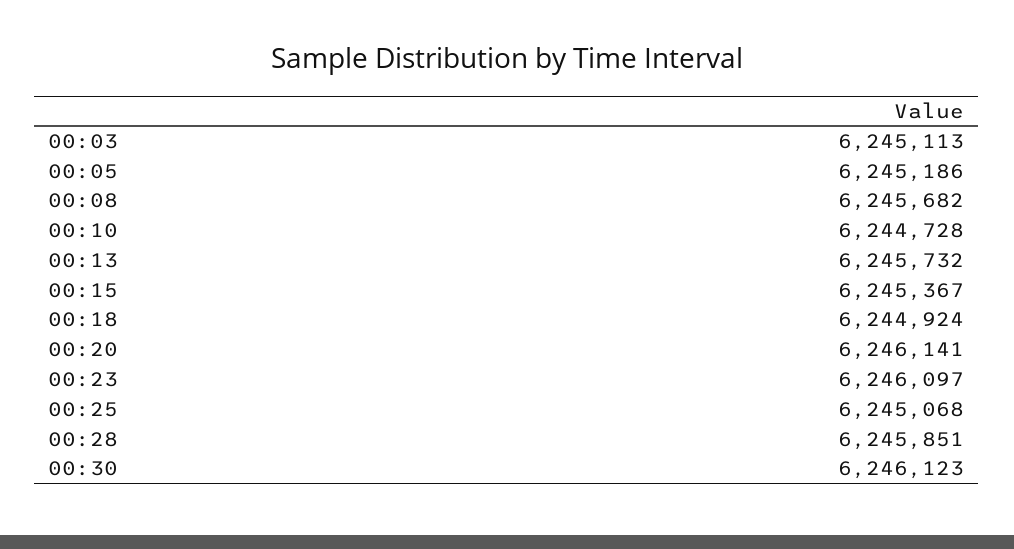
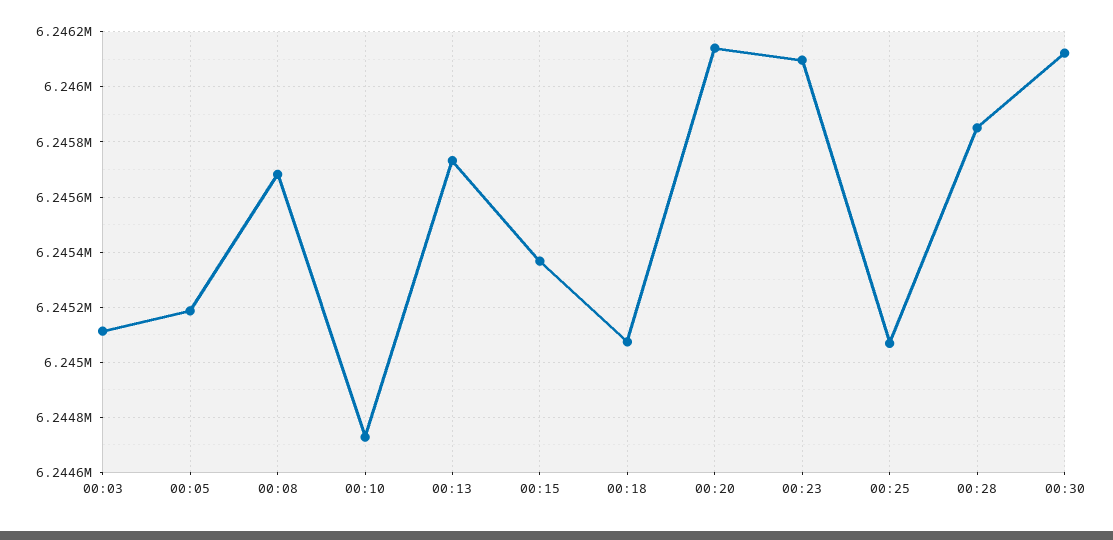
00:18: 6244924 -> 6245075

